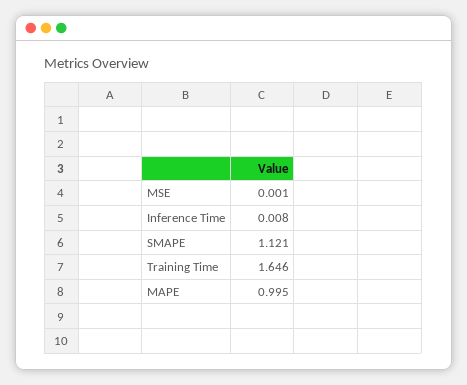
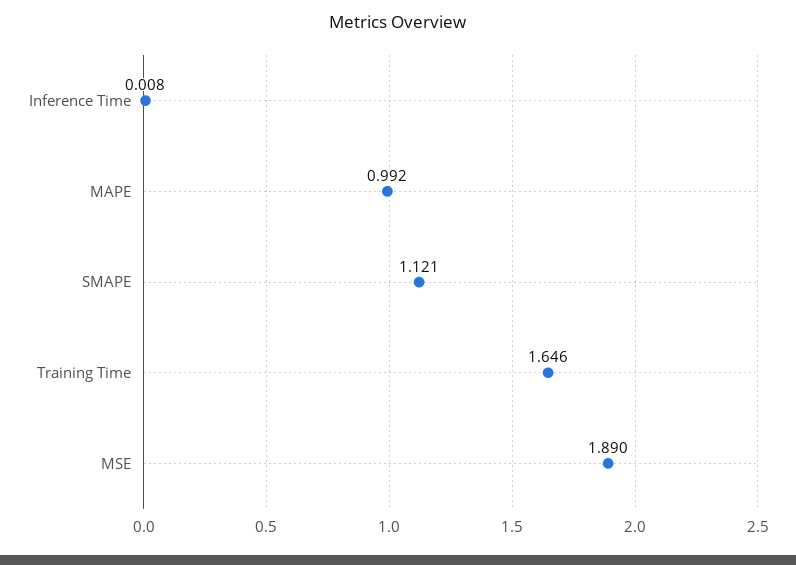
MSE: 0.001 -> 1.89
MAPE: 0.995 -> 0.992

